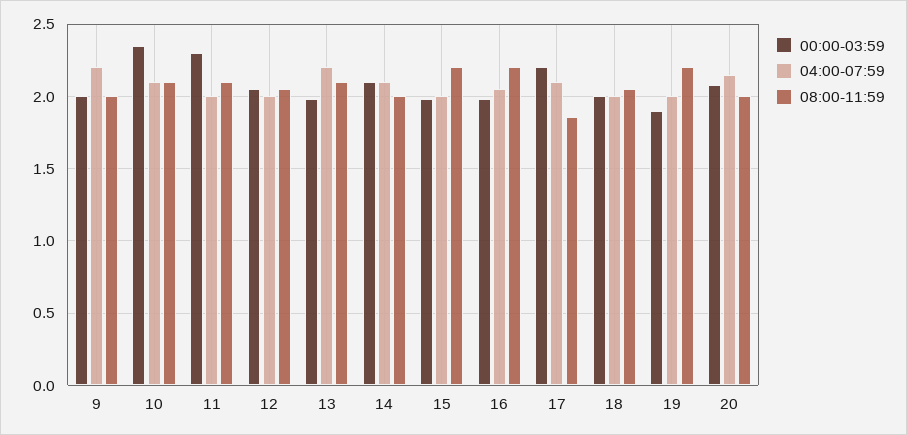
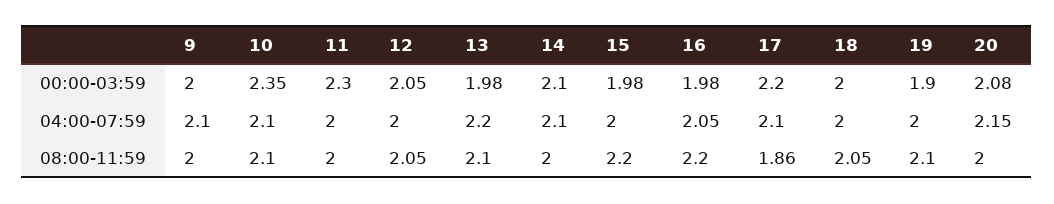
04:00-07:59, 9: 2.2 -> 2.1
08:00-11:59, 11: 2.1 -> 2
08:00-11:59, 19: 2.2 -> 2.1

